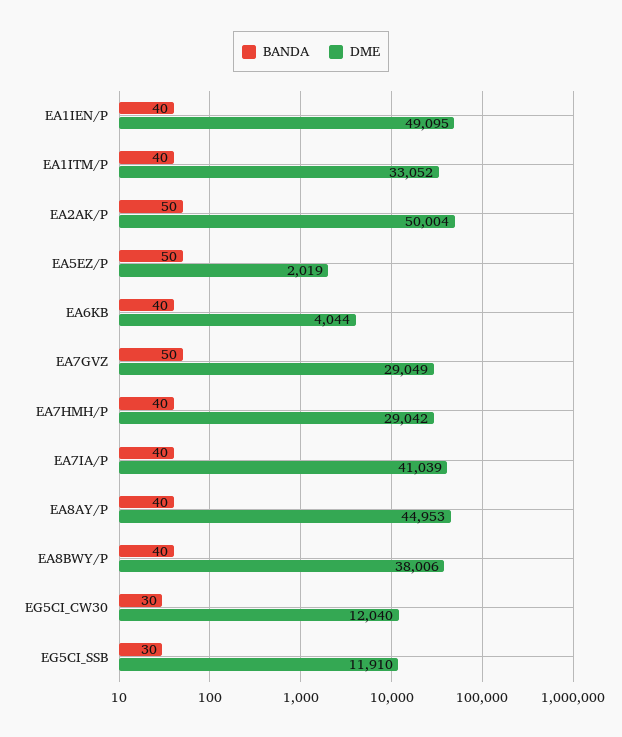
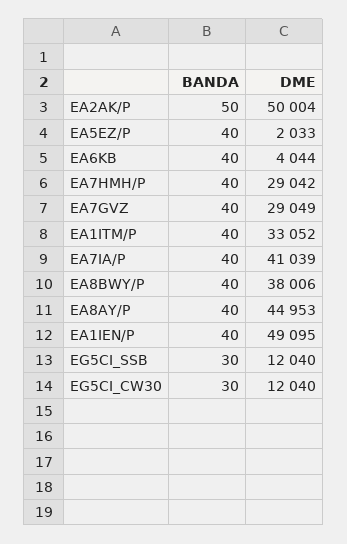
BANDA, EA5EZ/P: 50 -> 40
DME, EA5EZ/P: 2019 -> 2033
BANDA, EA7GVZ: 50 -> 40
DME, EG5CI_SSB: 11910 -> 12040

